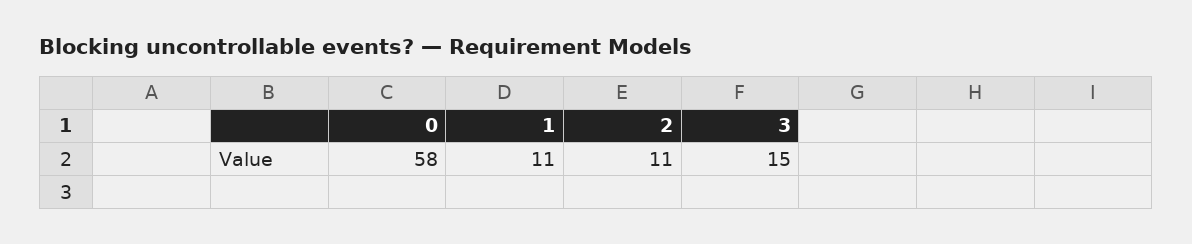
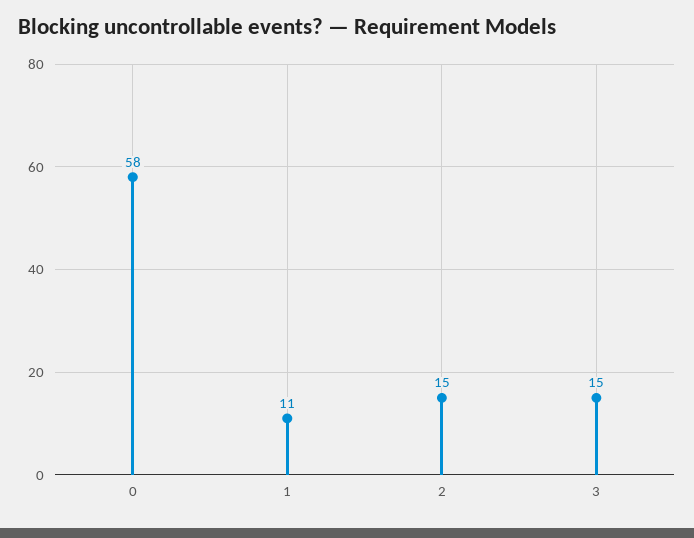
2: 11 -> 15

